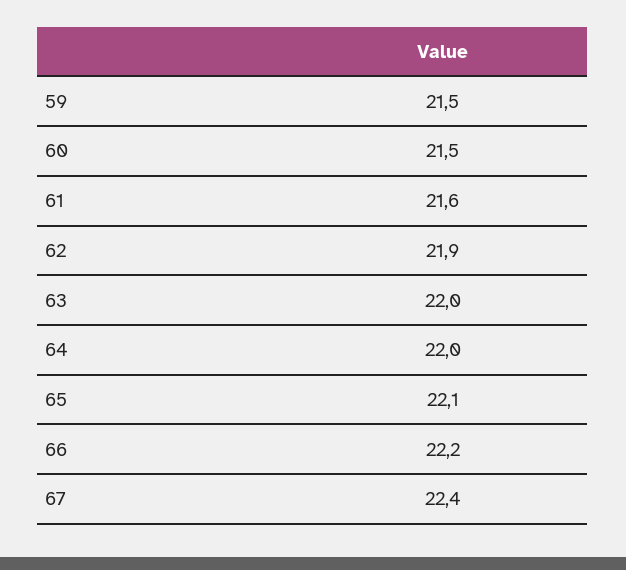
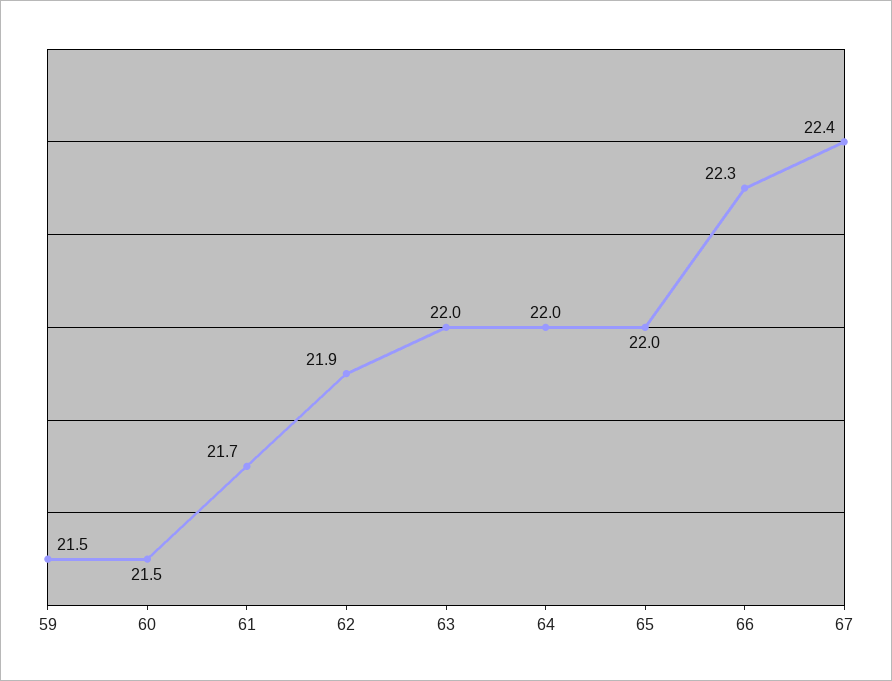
61: 21.6 -> 21.7
65: 22.1 -> 22
66: 22.2 -> 22.3

